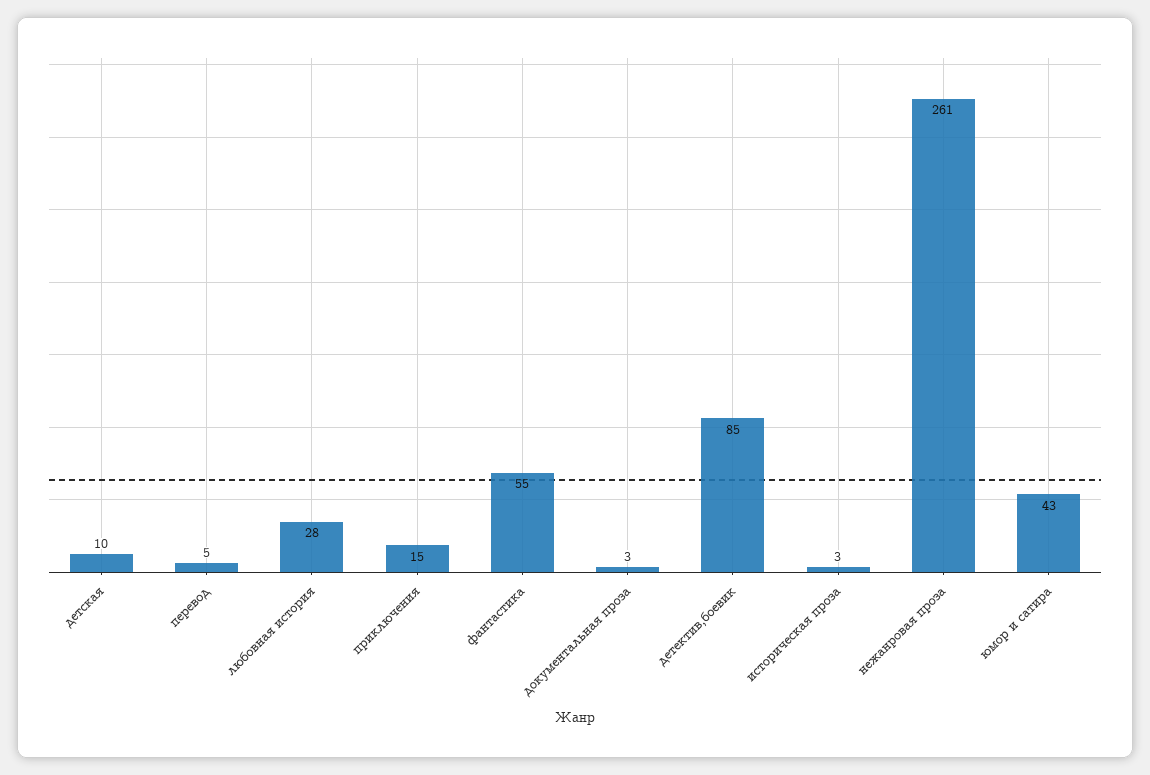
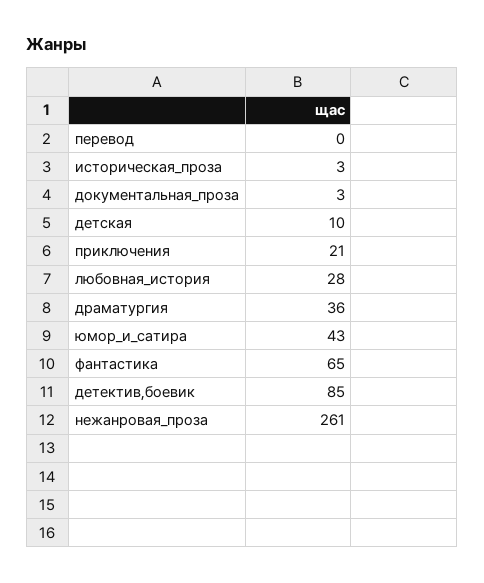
перевод: 5 -> 0
приключения: 15 -> 21
фантастика: 55 -> 65
драматургия: none -> 36

